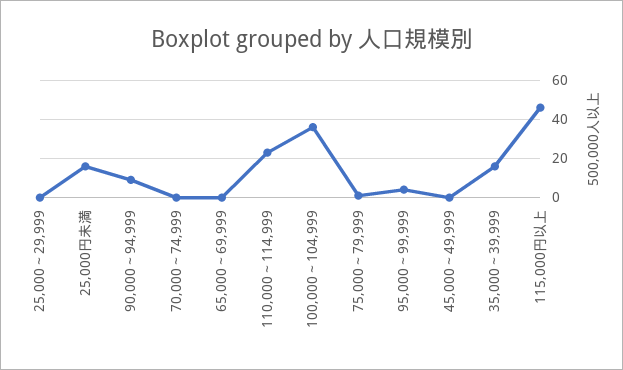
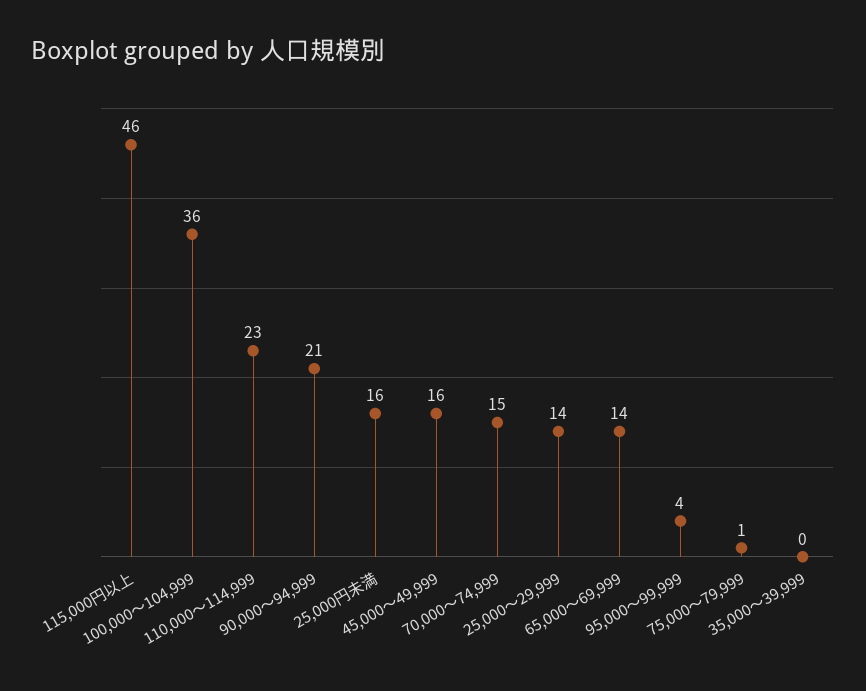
25,000～29,999: 0 -> 14
90,000～94,999: 10 -> 21
70,000～74,999: 0 -> 15
65,000～69,999: 0 -> 14
45,000～49,999: 0 -> 16
35,000～39,999: 15 -> 0

